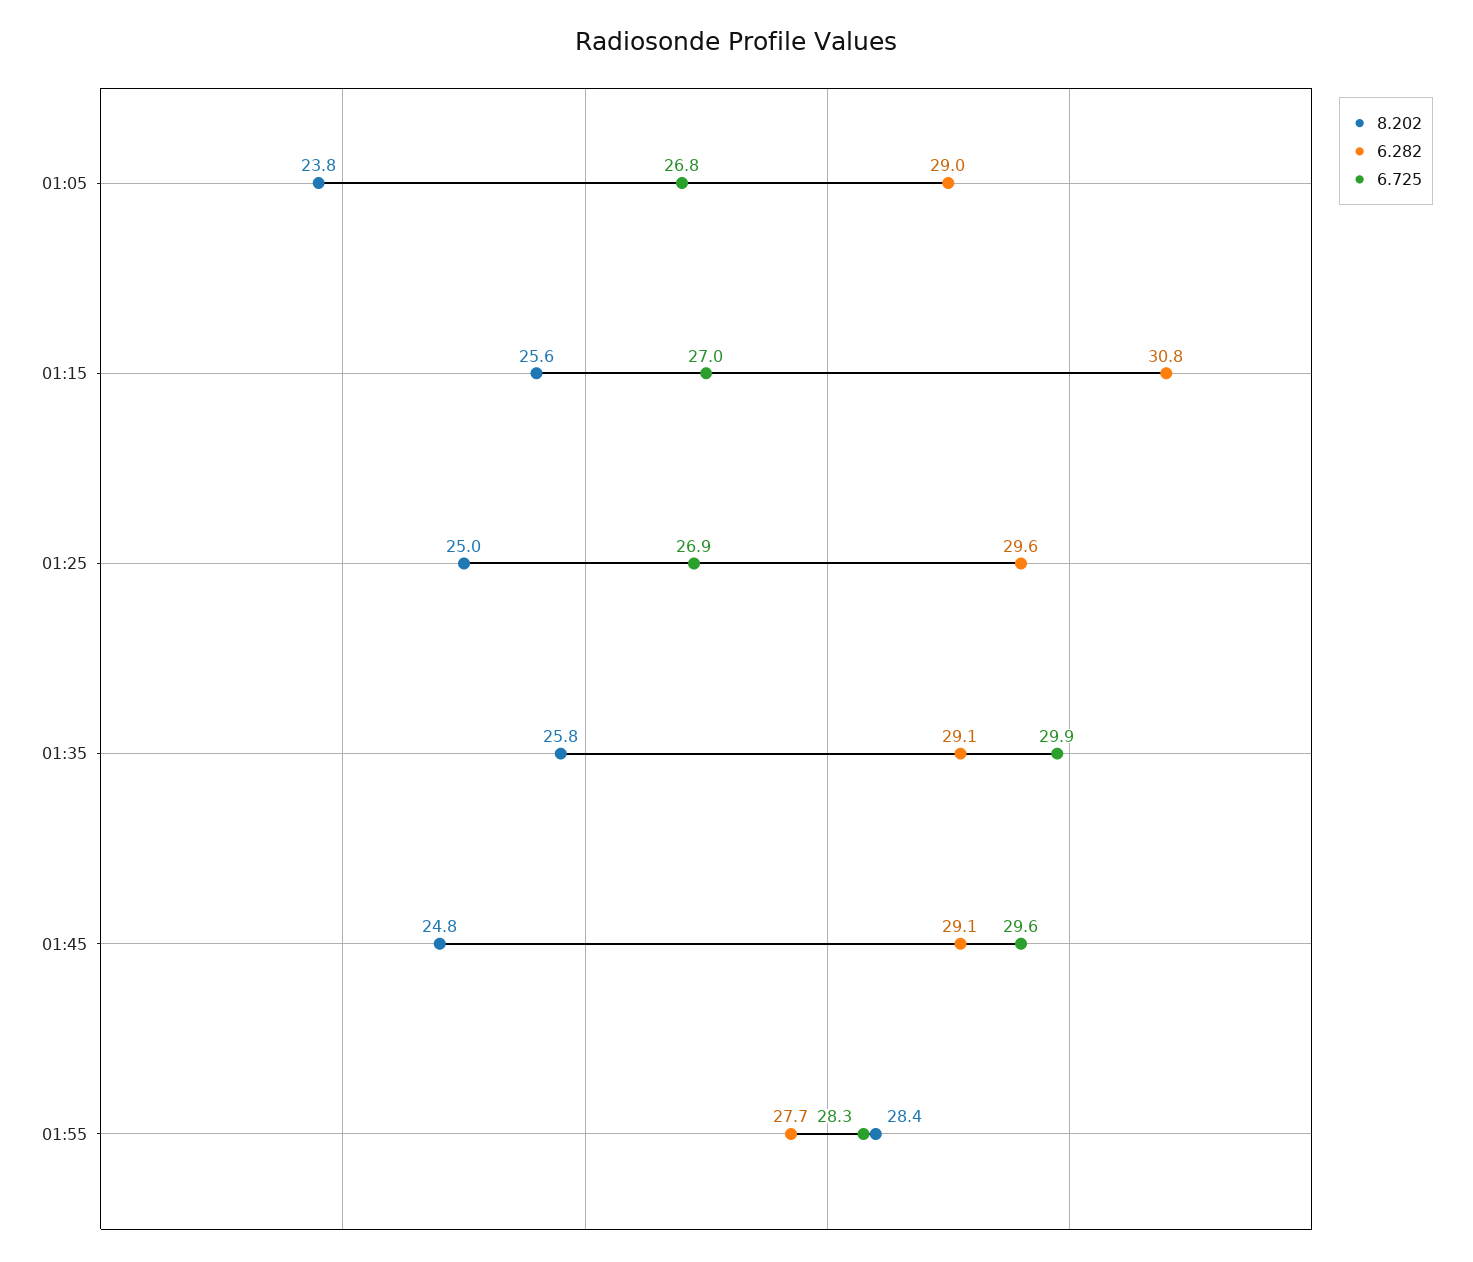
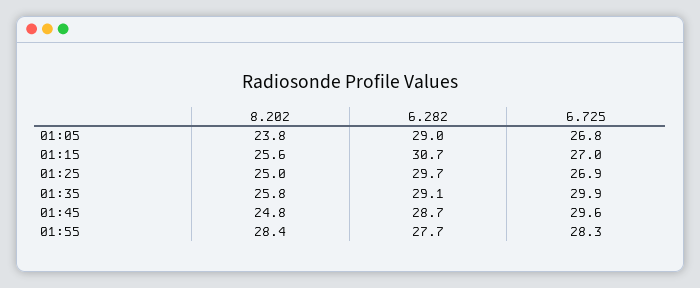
6.282, 01:15: 30.8 -> 30.7
6.282, 01:25: 29.6 -> 29.7
6.282, 01:45: 29.1 -> 28.7

